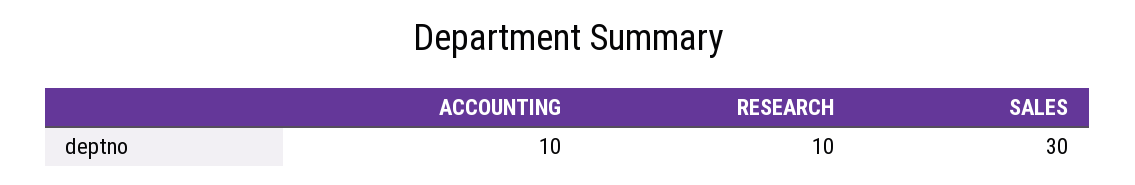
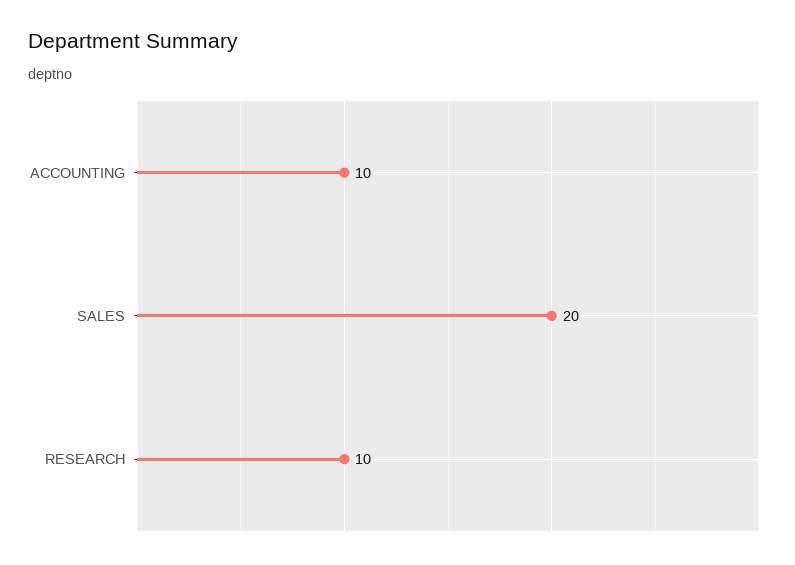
SALES: 30 -> 20

